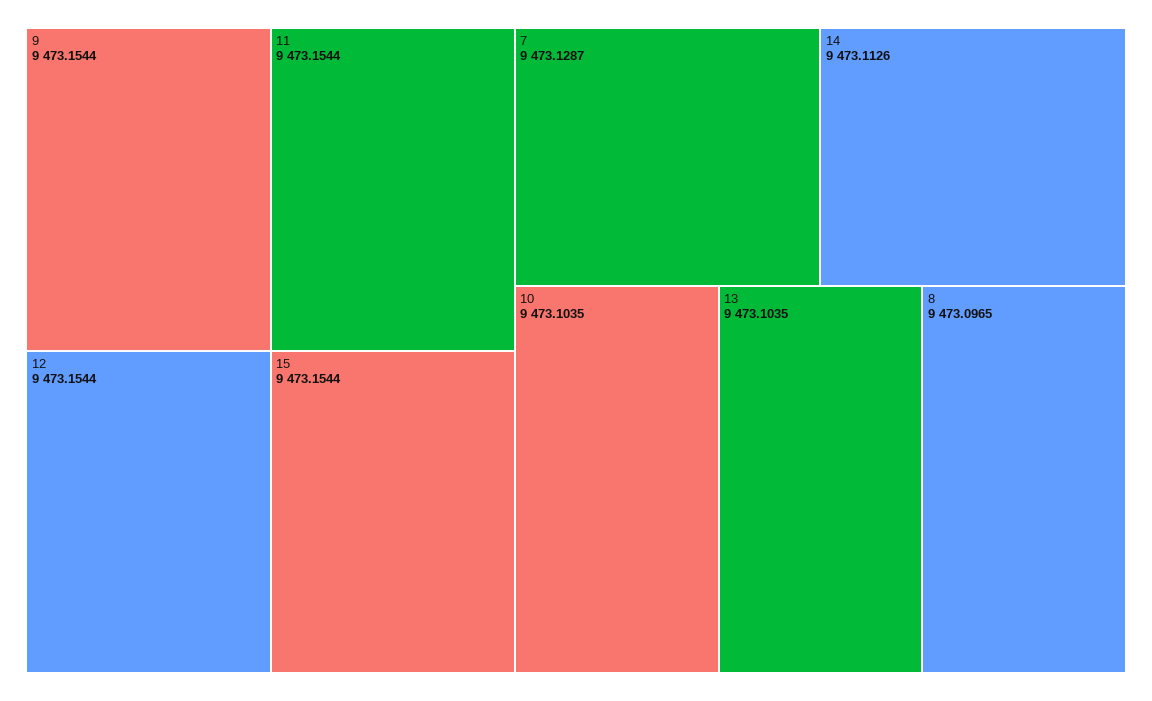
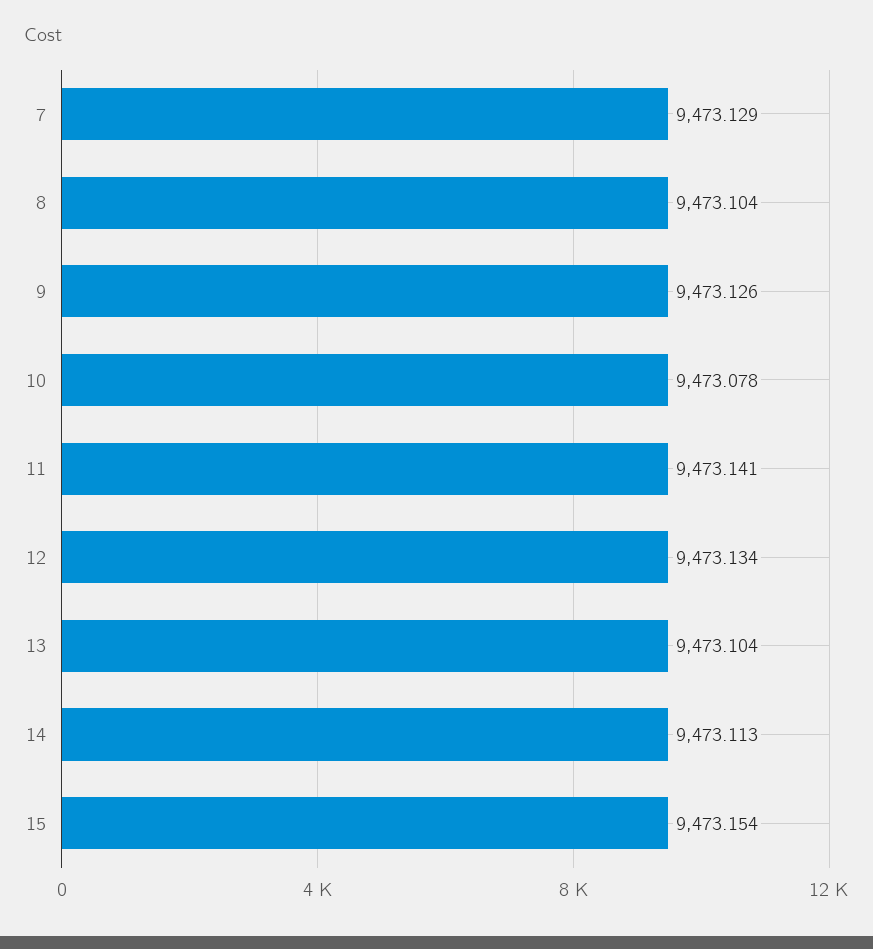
9: 9473.1544 -> 9473.126
11: 9473.1544 -> 9473.141
12: 9473.1544 -> 9473.134
10: 9473.1035 -> 9473.078
8: 9473.0965 -> 9473.104

